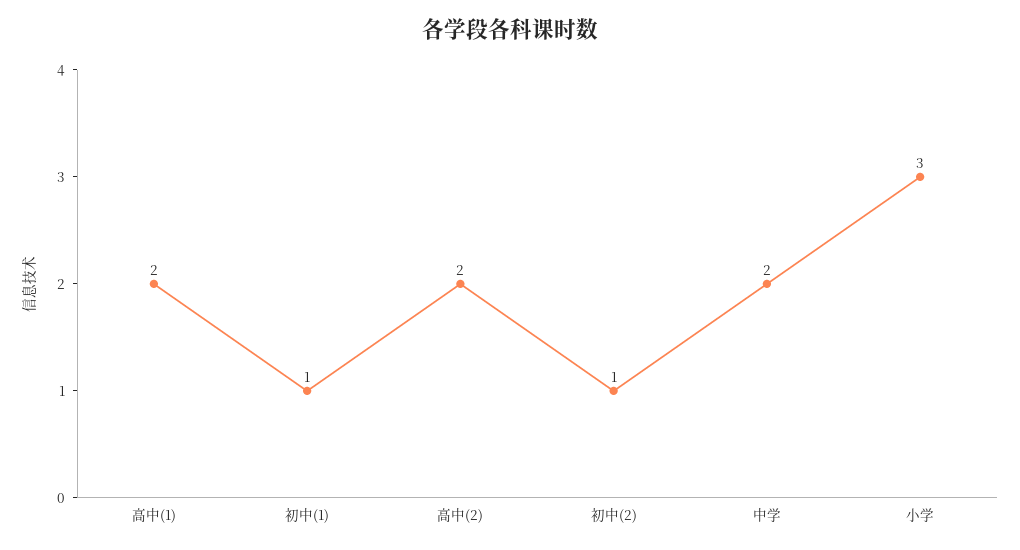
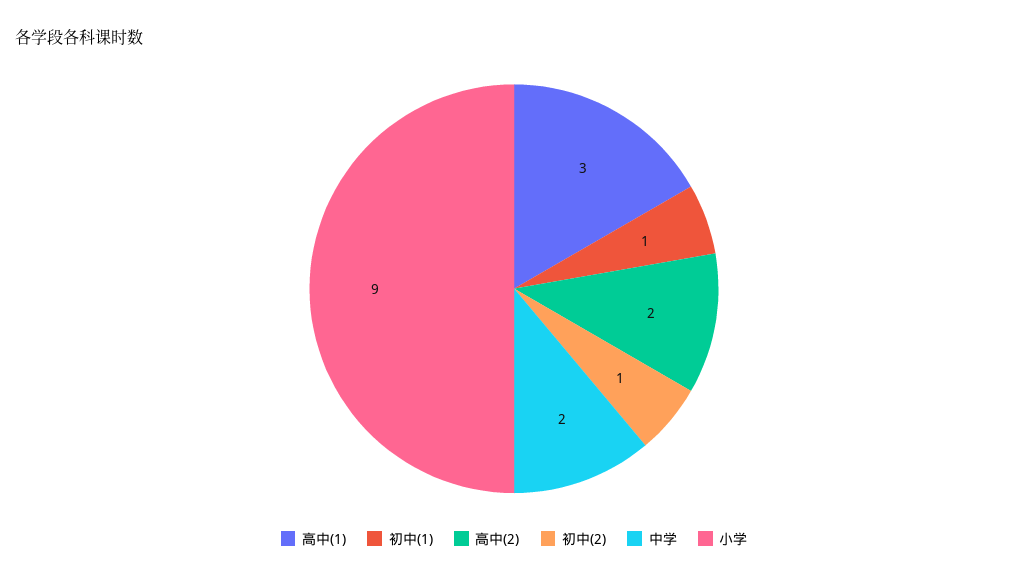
高中(1): 2 -> 3
小学: 3 -> 9

